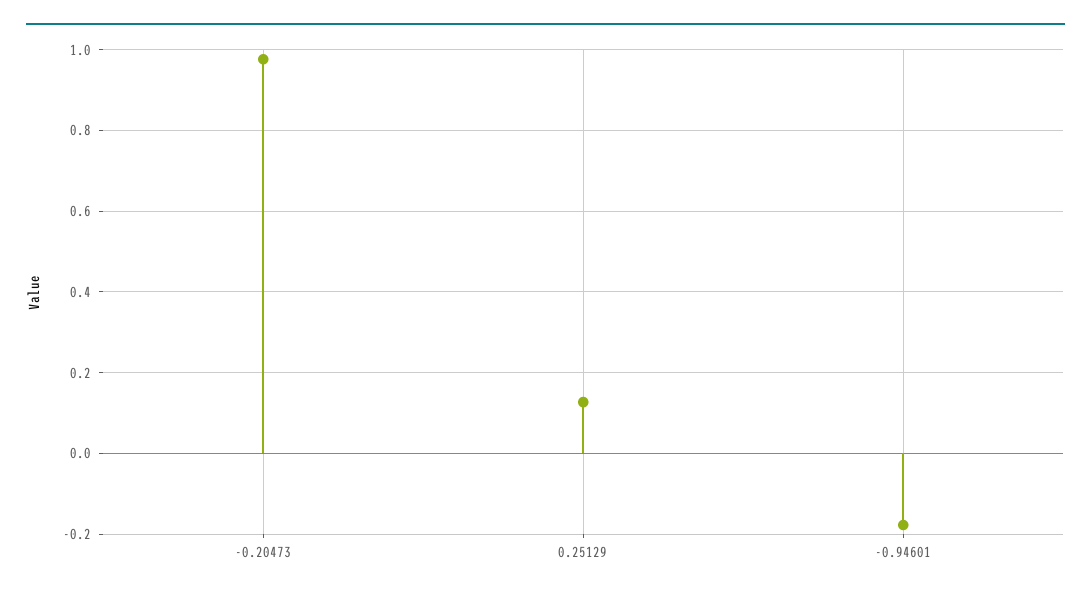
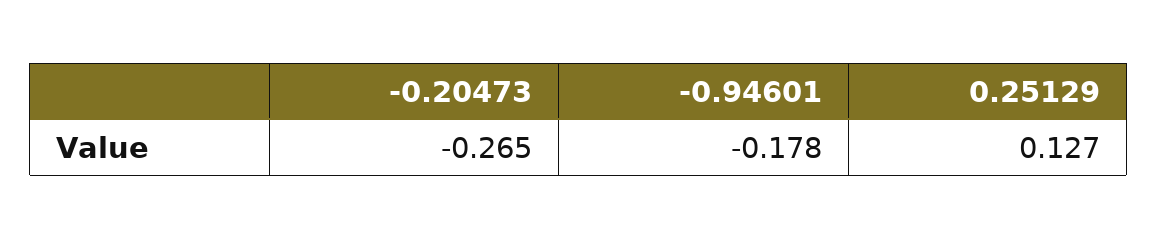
-0.20473: 0.98 -> -0.265

